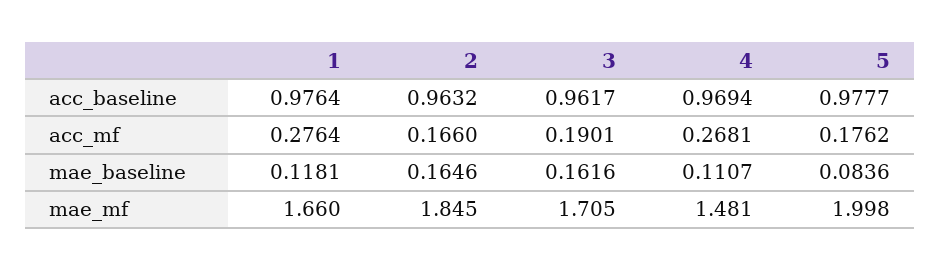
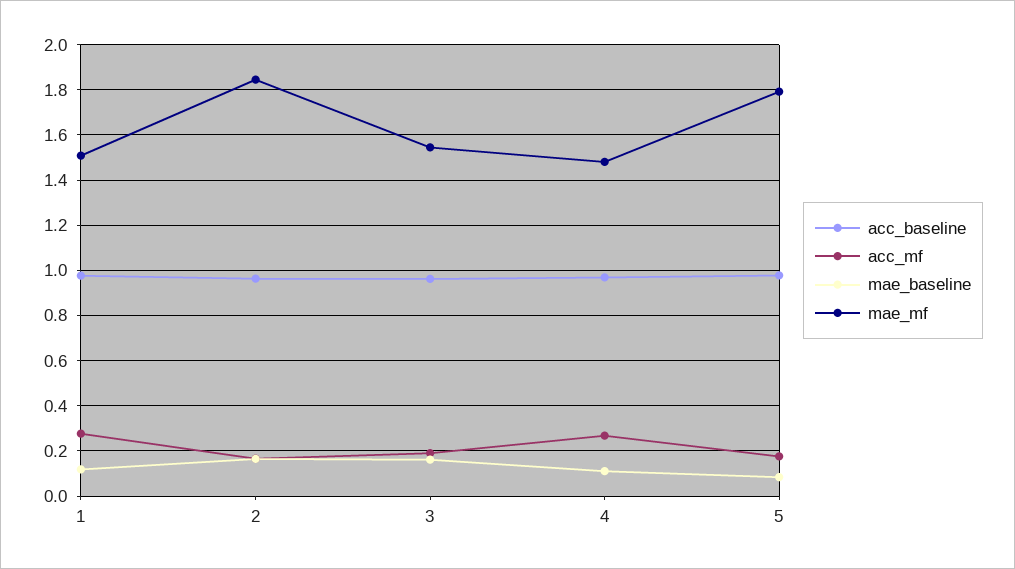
mae_mf, 1: 1.66 -> 1.5
mae_mf, 3: 1.705 -> 1.55
mae_mf, 5: 1.998 -> 1.8

